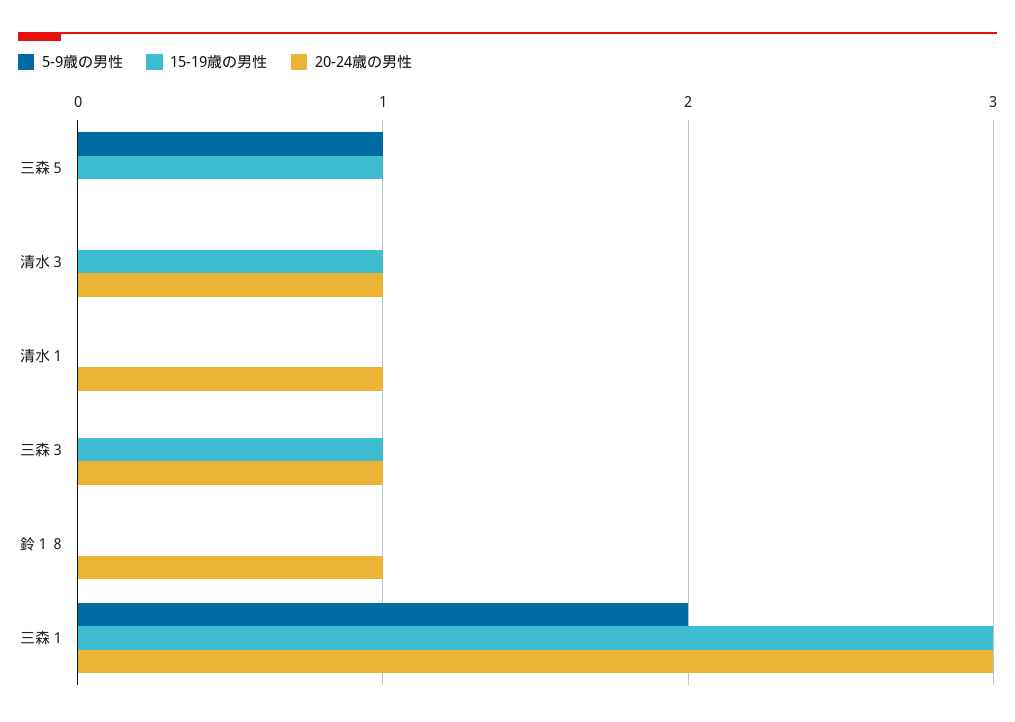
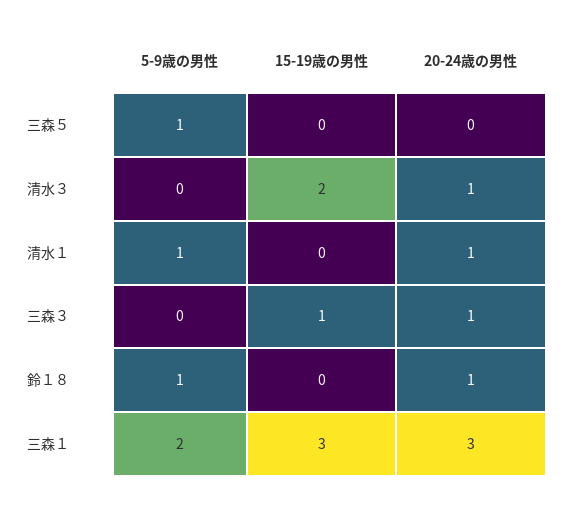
15-19歳の男性, 三森５: 1 -> 0
15-19歳の男性, 清水３: 1 -> 2
5-9歳の男性, 清水１: 0 -> 1
5-9歳の男性, 鈴１８: 0 -> 1

